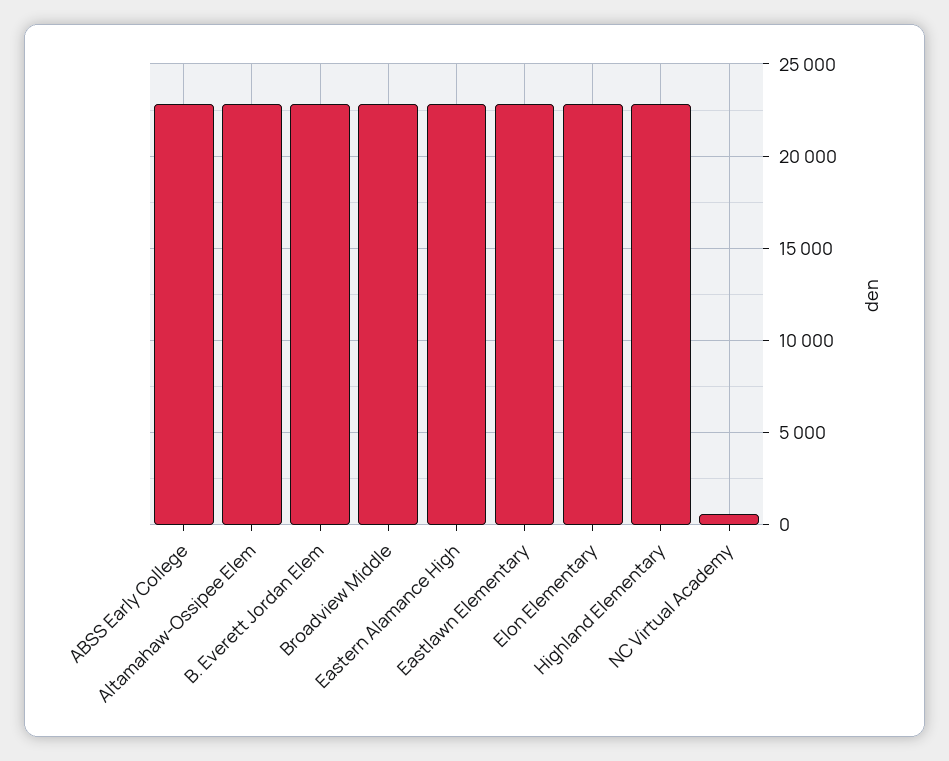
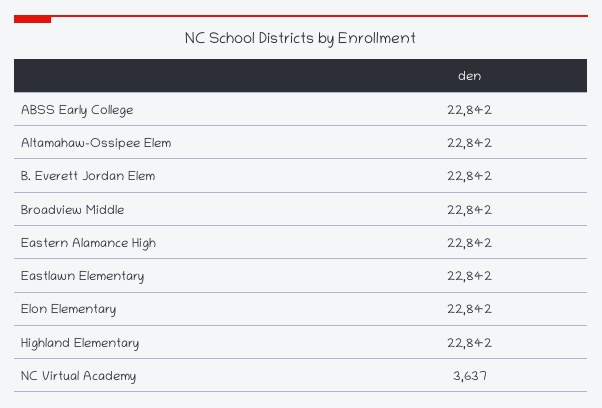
NC Virtual Academy: 500 -> 3637

